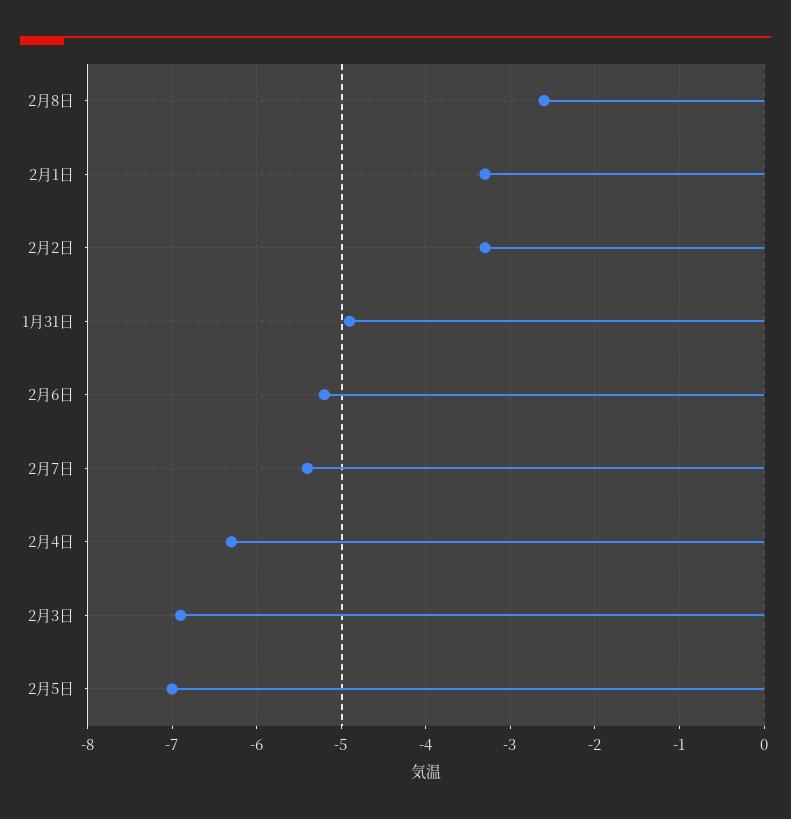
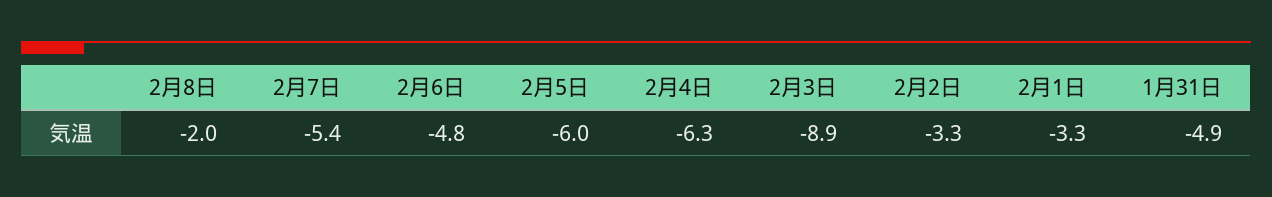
2月8日: -2.6 -> -2
2月6日: -5.2 -> -4.8
2月3日: -6.9 -> -8.9
2月5日: -7 -> -6

